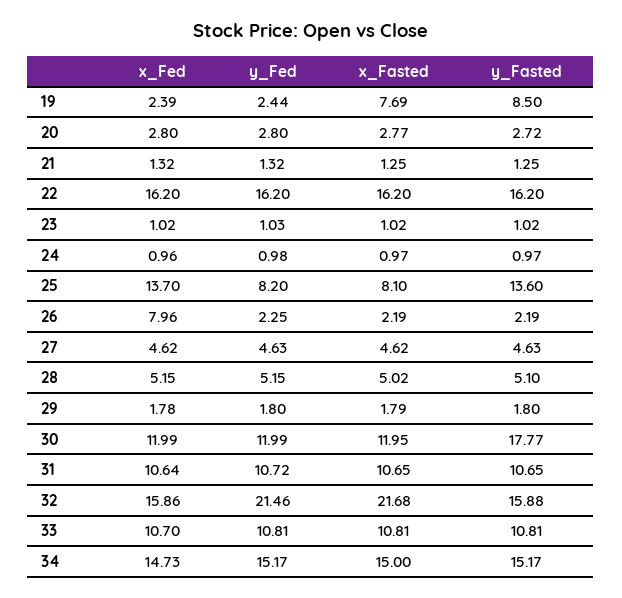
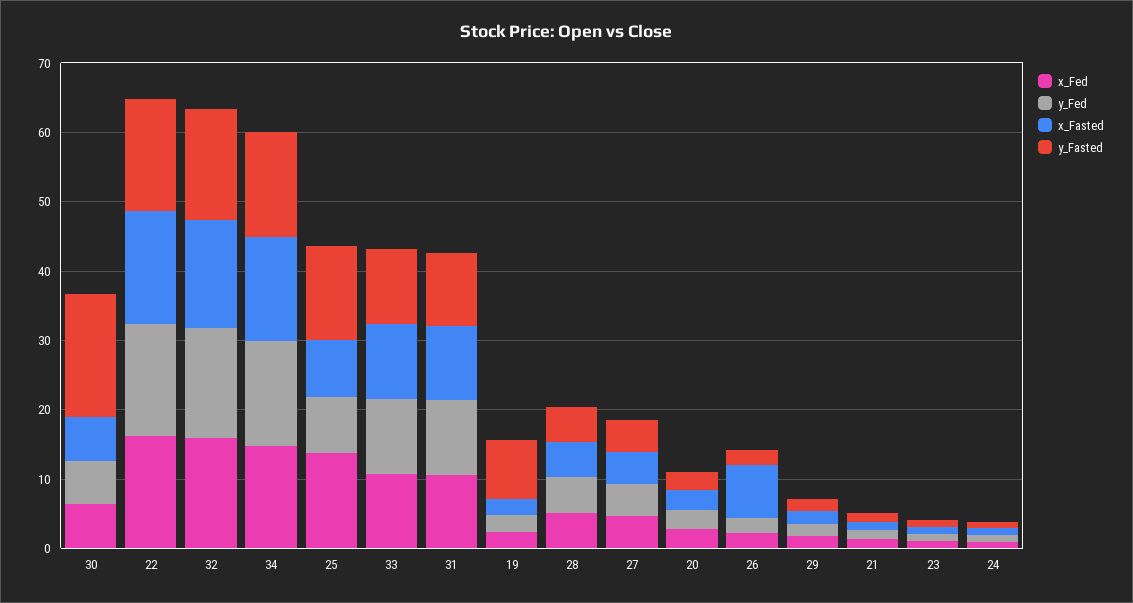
x_Fasted, 19: 7.69 -> 2
x_Fed, 26: 7.96 -> 2
x_Fasted, 26: 2.19 -> 8
x_Fed, 30: 11.99 -> 6
y_Fed, 30: 11.99 -> 6
x_Fasted, 30: 11.95 -> 6
y_Fed, 32: 21.46 -> 16
x_Fasted, 32: 21.68 -> 16

